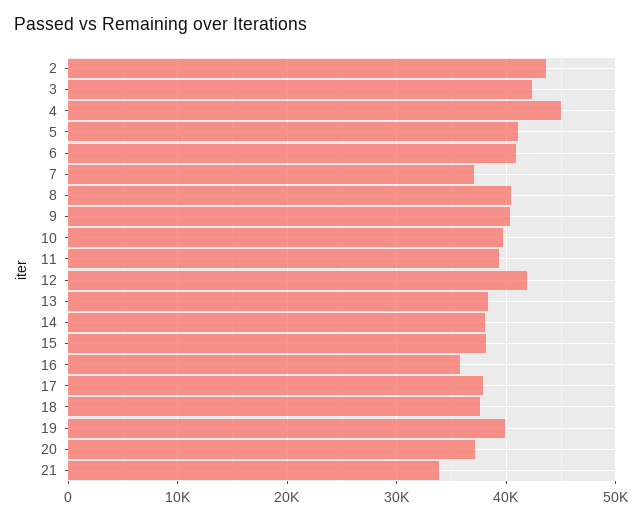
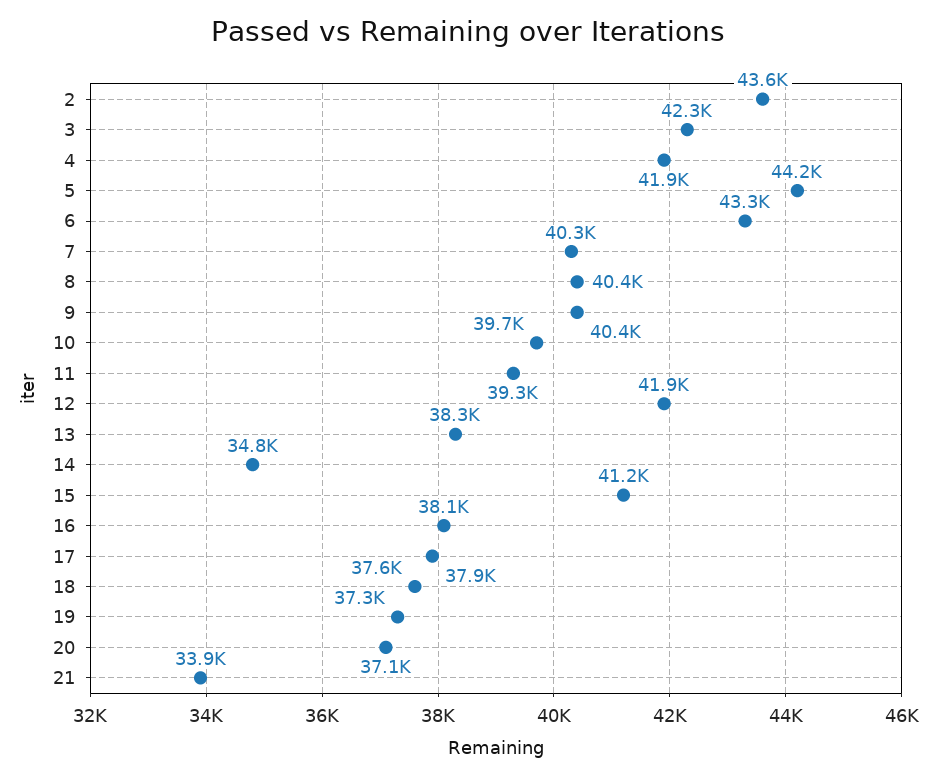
4: 45000 -> 41900
5: 41000 -> 44200
6: 41000 -> 43300
7: 37000 -> 40300
14: 38000 -> 34800
15: 38000 -> 41200
16: 36000 -> 38100
19: 40000 -> 37300

